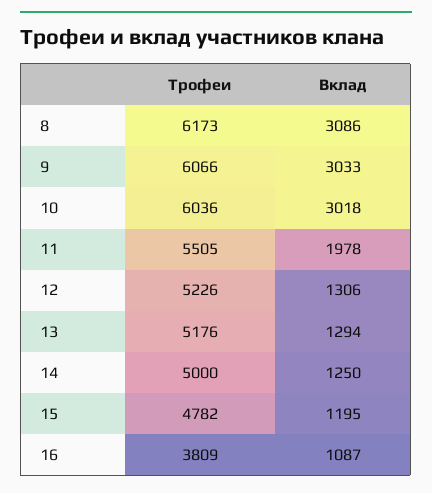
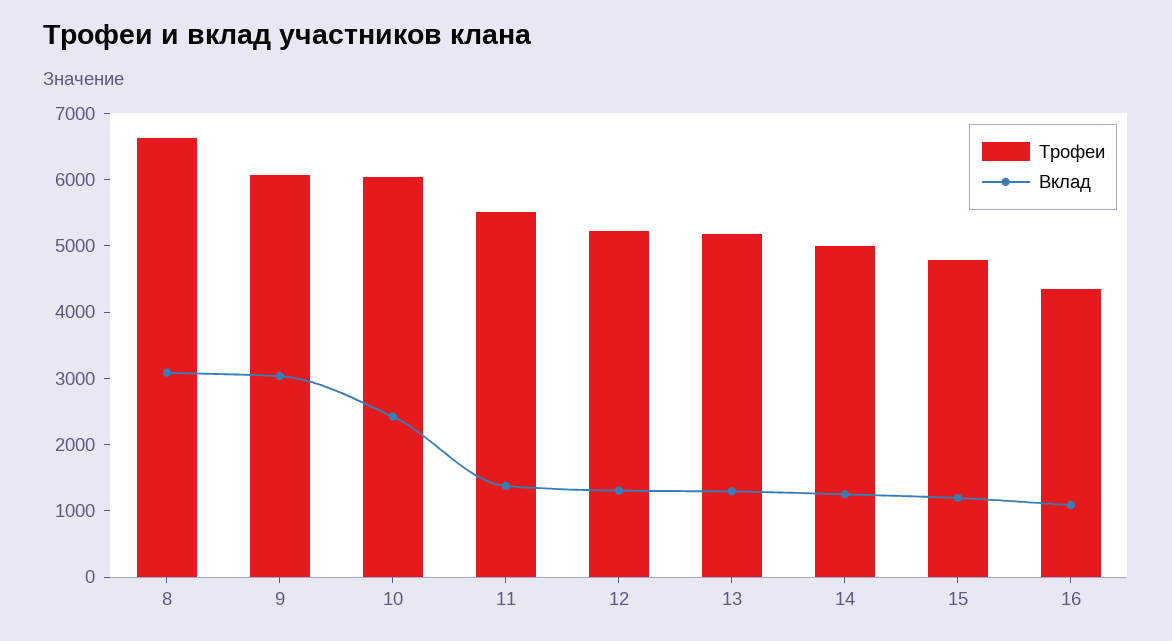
Трофеи, 8: 6173 -> 6600
Вклад, 10: 3018 -> 2400
Вклад, 11: 1978 -> 1400
Трофеи, 16: 3809 -> 4400

